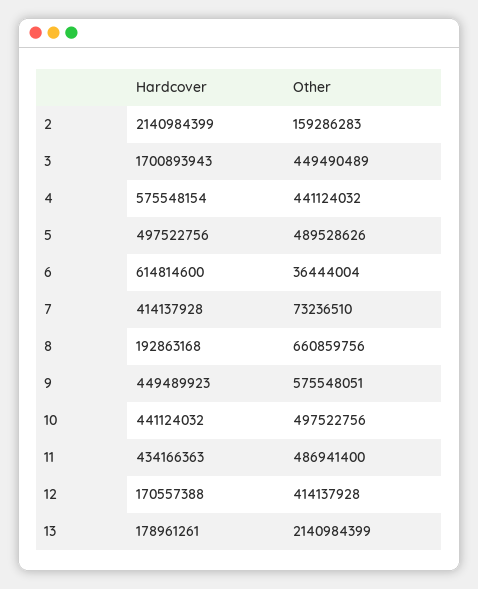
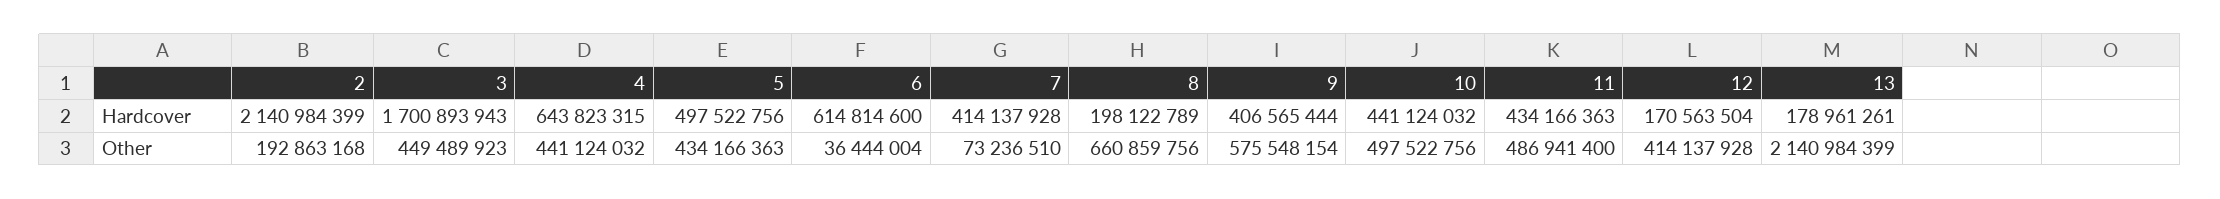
Other, 2: 159286283 -> 192863168
Other, 3: 449490489 -> 449489923
Hardcover, 4: 575548154 -> 643823315
Other, 5: 489528626 -> 434166363
Hardcover, 8: 192863168 -> 198122789
Hardcover, 9: 449489923 -> 406565444
Other, 9: 575548051 -> 575548154
Hardcover, 12: 170557388 -> 170563504

